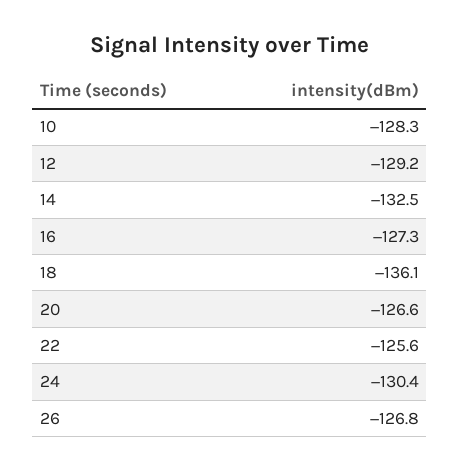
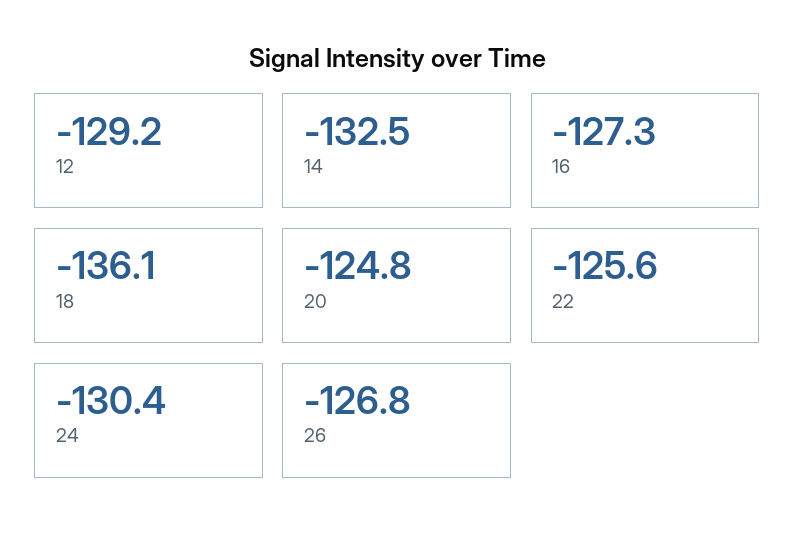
10: -128.3 -> none
20: -126.6 -> -124.8

